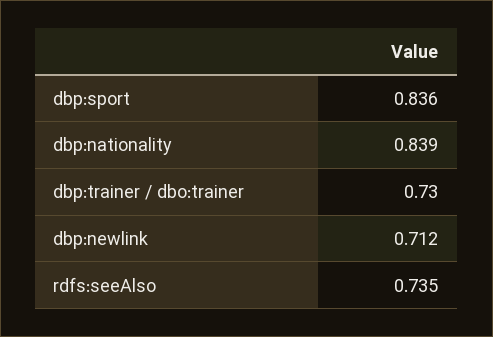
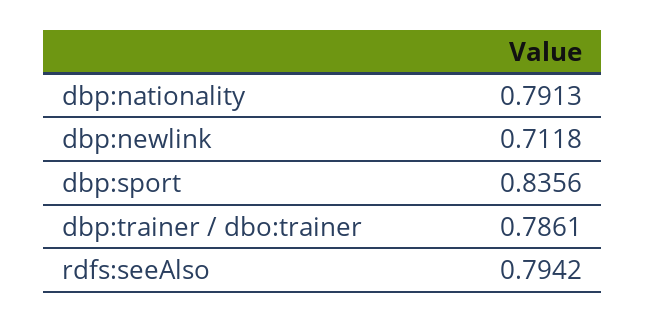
dbp:nationality: 0.839 -> 0.7913
dbp:trainer / dbo:trainer: 0.73 -> 0.7861
rdfs:seeAlso: 0.735 -> 0.7942

